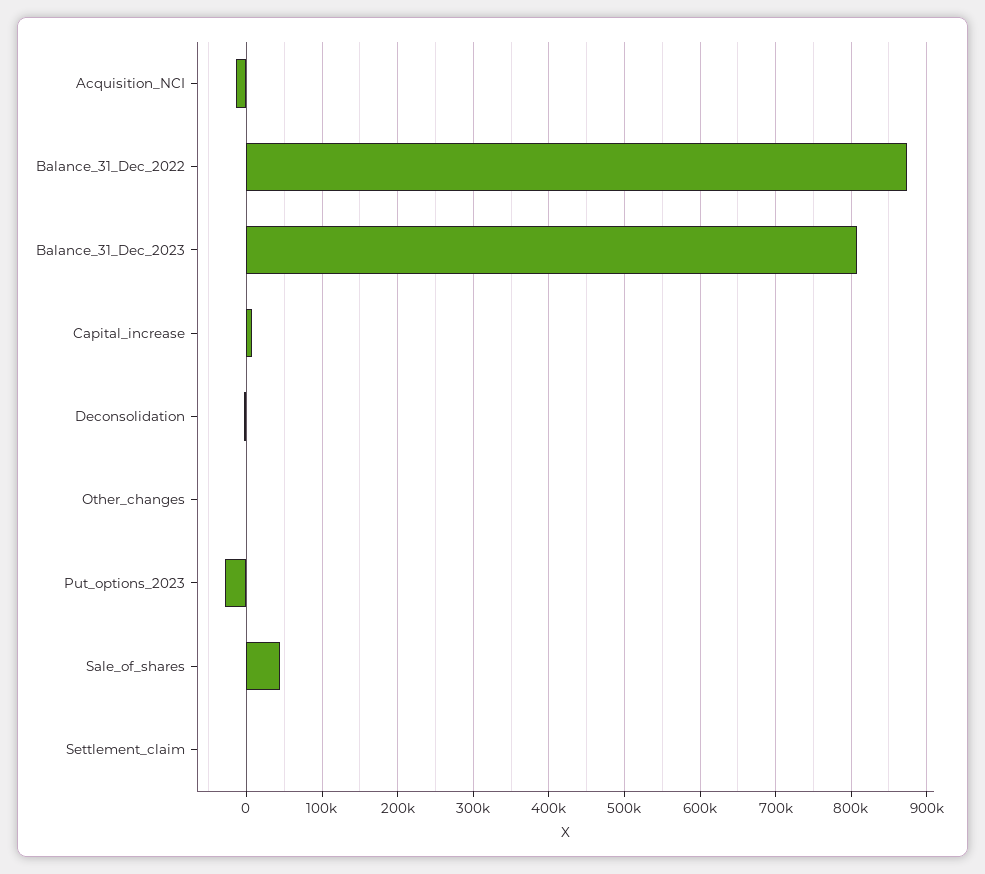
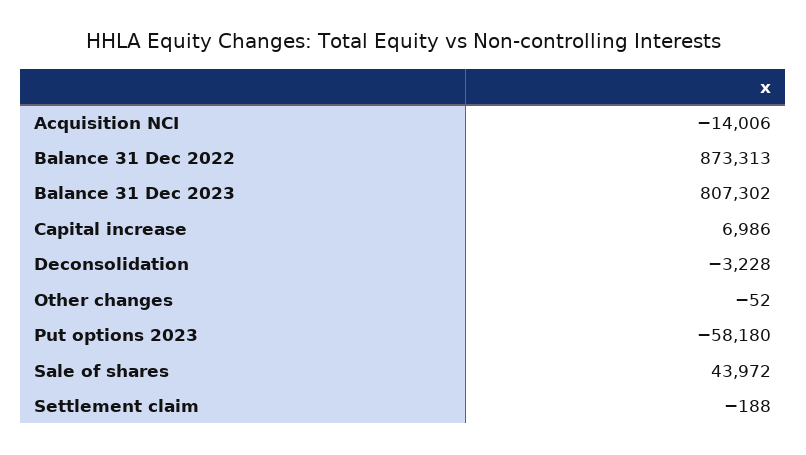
Put_options_2023: -30000 -> -58180

